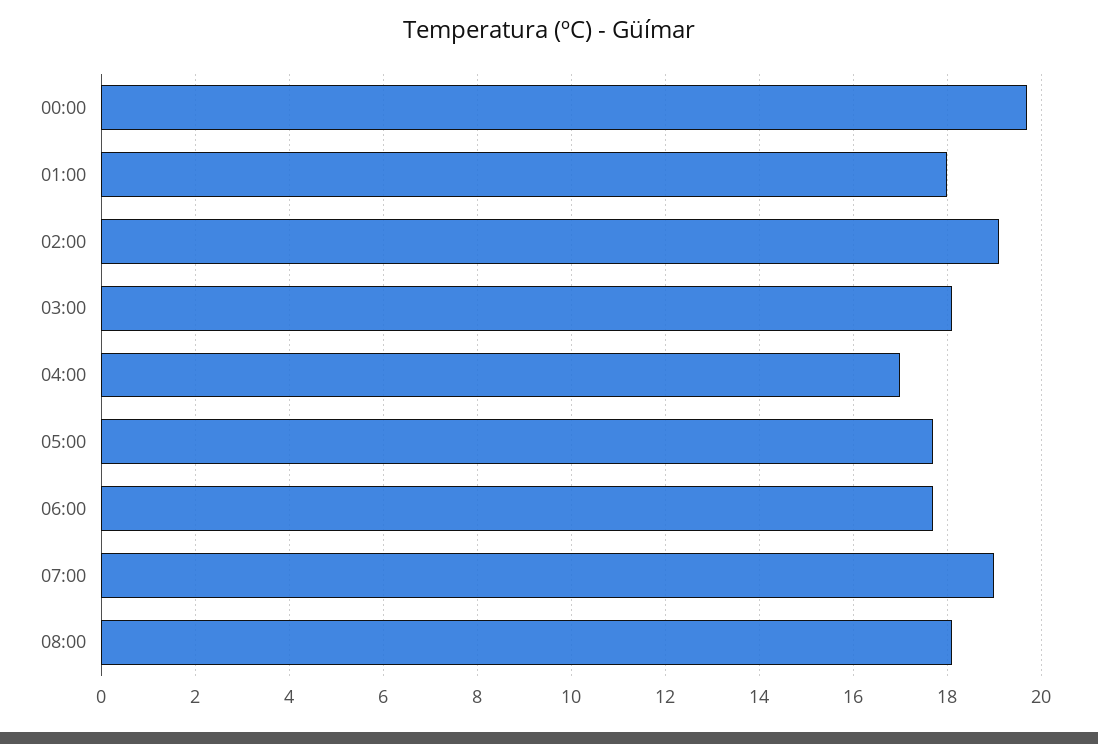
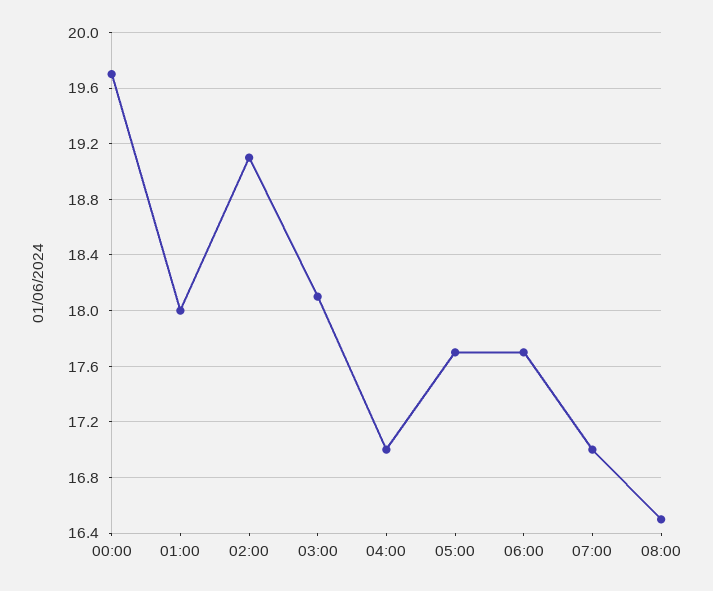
07:00: 19 -> 17
08:00: 18 -> 16.5

